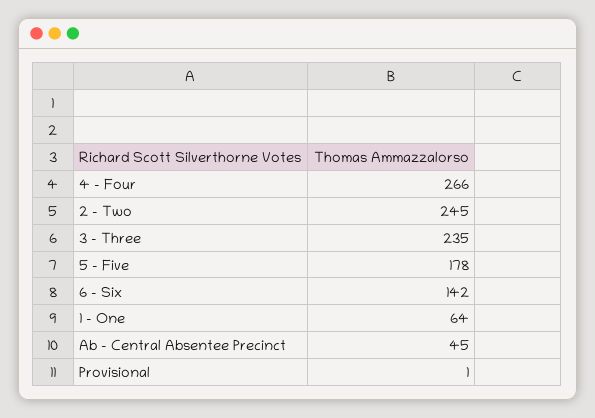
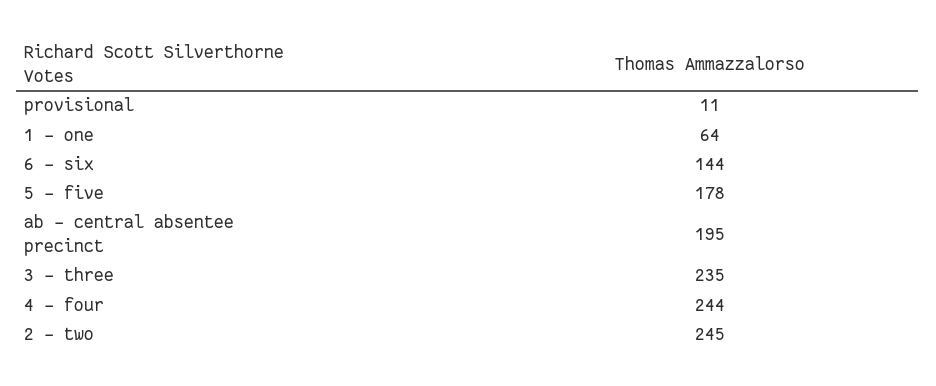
4 - Four: 266 -> 244
6 - Six: 142 -> 144
Ab - Central Absentee Precinct: 45 -> 195
Provisional: 1 -> 11

